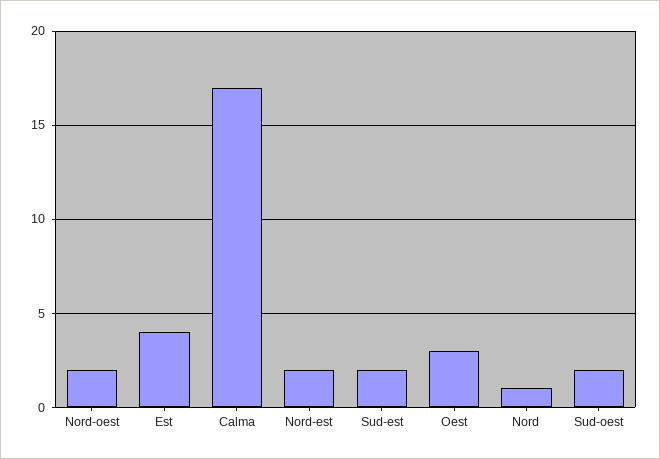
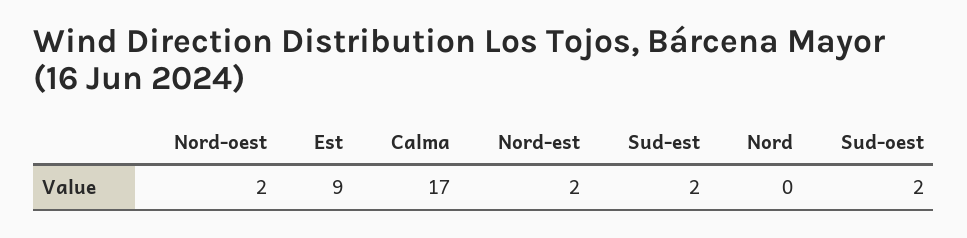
Est: 4 -> 9
Oest: 3 -> none
Nord: 1 -> 0

